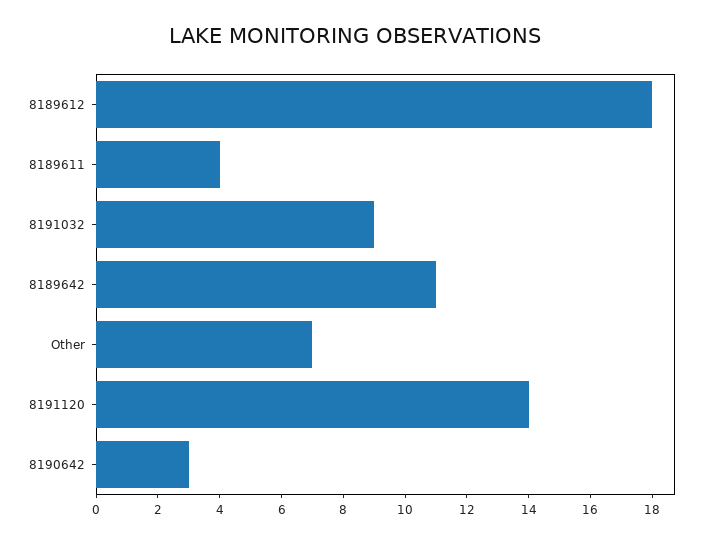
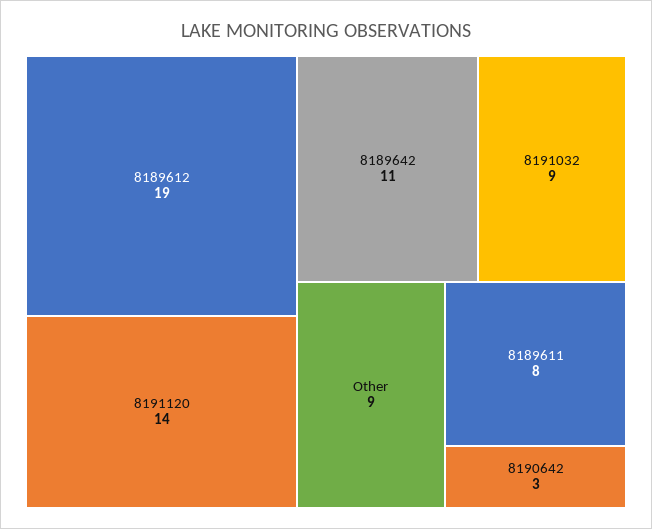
8189612: 18 -> 19
8189611: 4 -> 8
Other: 7 -> 9

